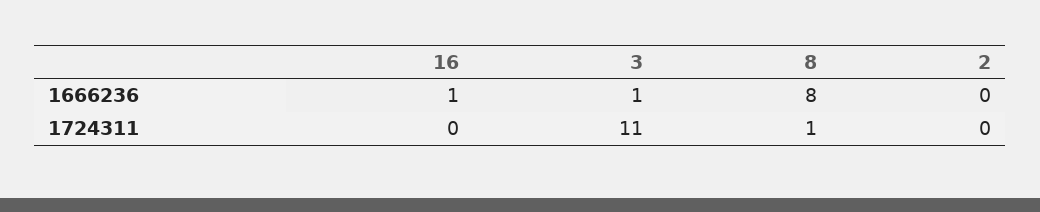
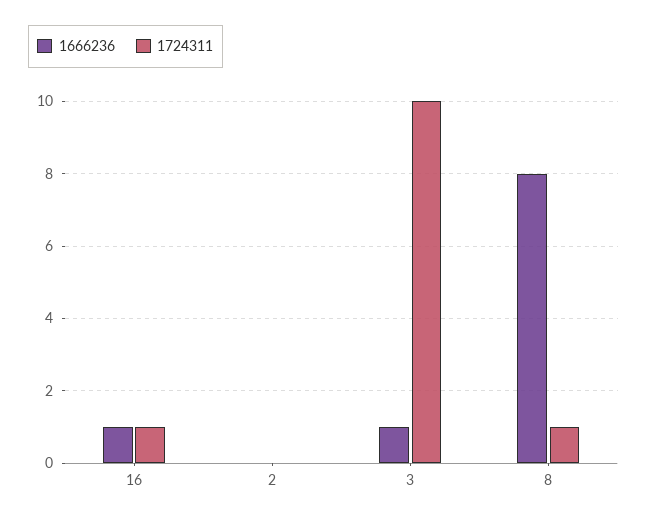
1724311, 16: 0 -> 1
1724311, 3: 11 -> 10

